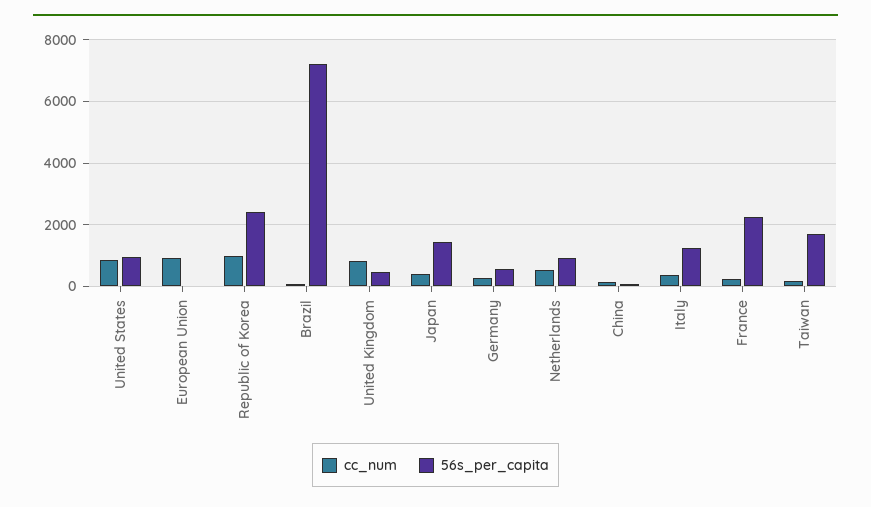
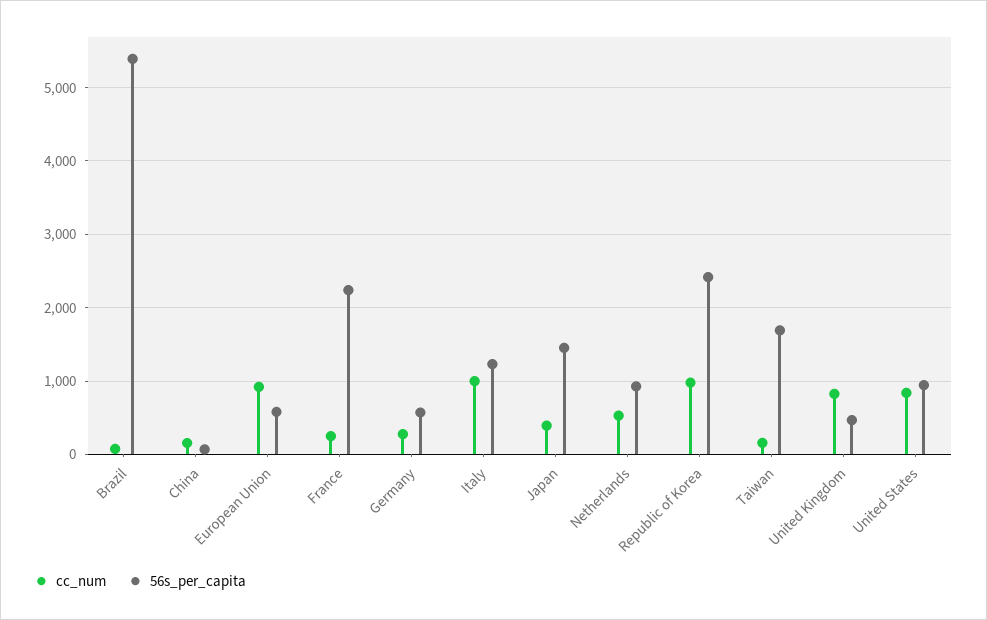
56s_per_capita, European Union: 0 -> 600
56s_per_capita, Brazil: 7200 -> 5400
cc_num, Italy: 400 -> 1000

